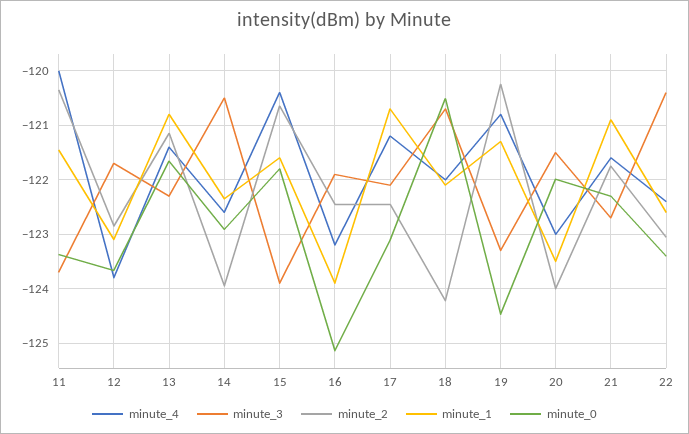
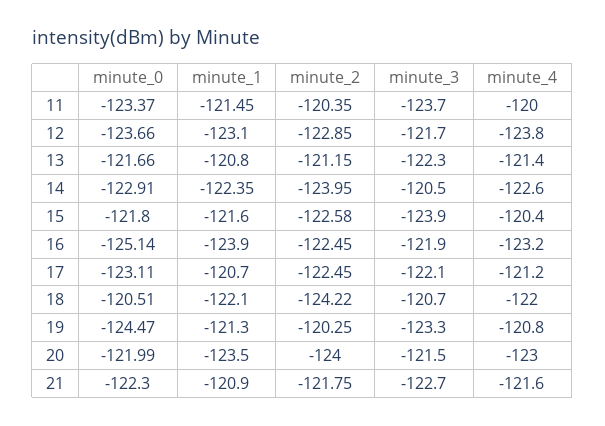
minute_2, 15: -120.6 -> -122.58
minute_4, 22: -122.4 -> none
minute_3, 22: -120.4 -> none
minute_2, 22: -123 -> none
minute_1, 22: -122.6 -> none
minute_0, 22: -123.4 -> none

